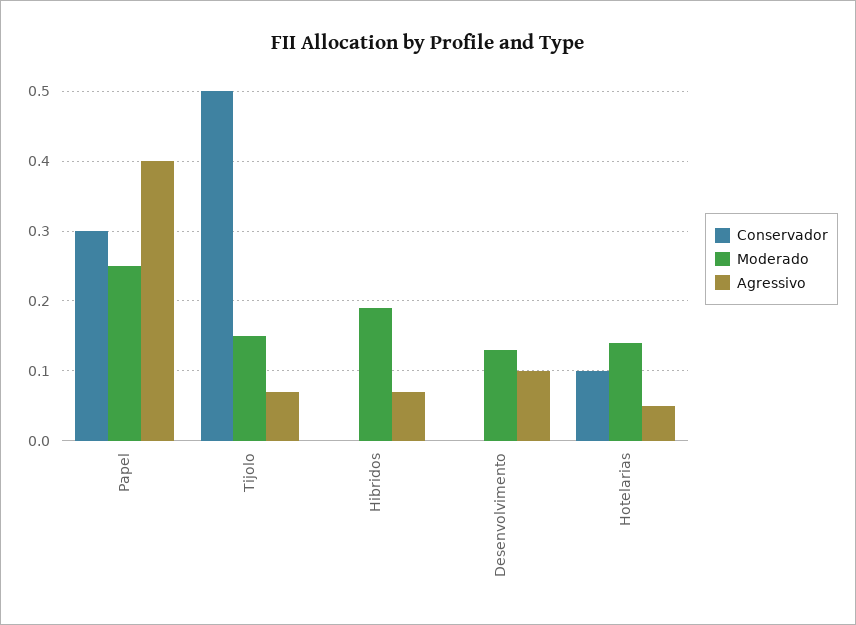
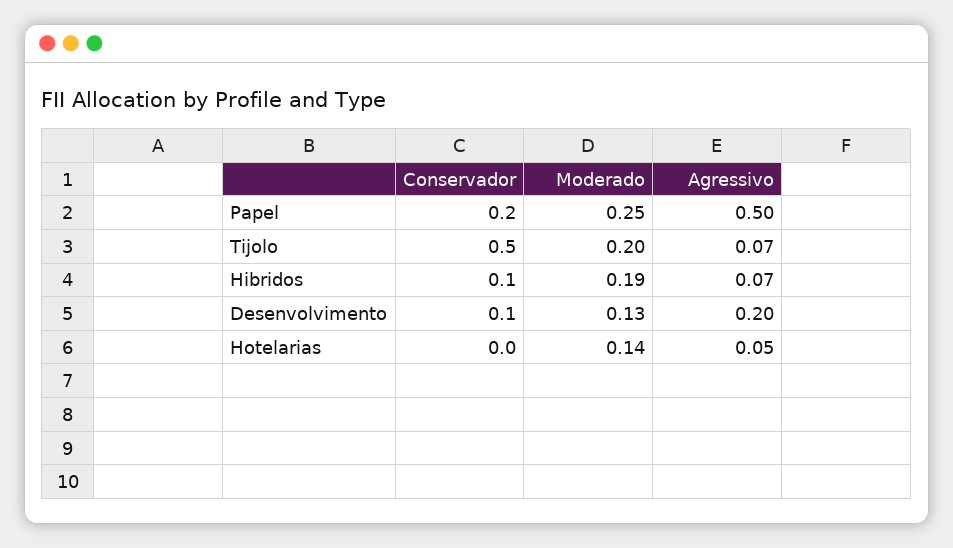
Conservador, Papel: 0.3 -> 0.2
Agressivo, Papel: 0.4 -> 0.5
Moderado, Tijolo: 0.15 -> 0.2
Conservador, Hibridos: 0 -> 0.1
Conservador, Desenvolvimento: 0 -> 0.1
Agressivo, Desenvolvimento: 0.1 -> 0.2
Conservador, Hotelarias: 0.1 -> 0

